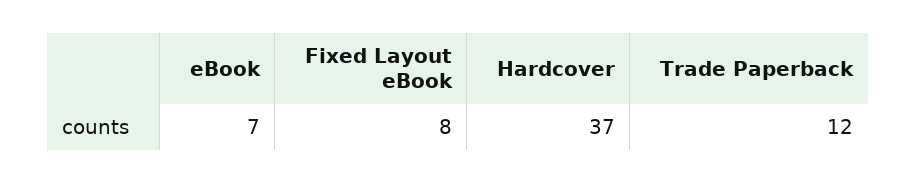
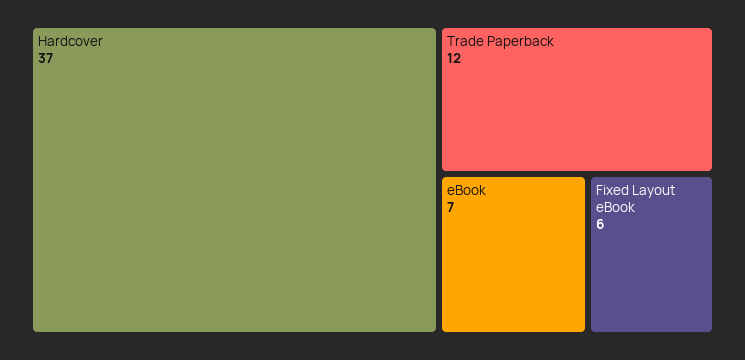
Fixed Layout eBook: 8 -> 6

